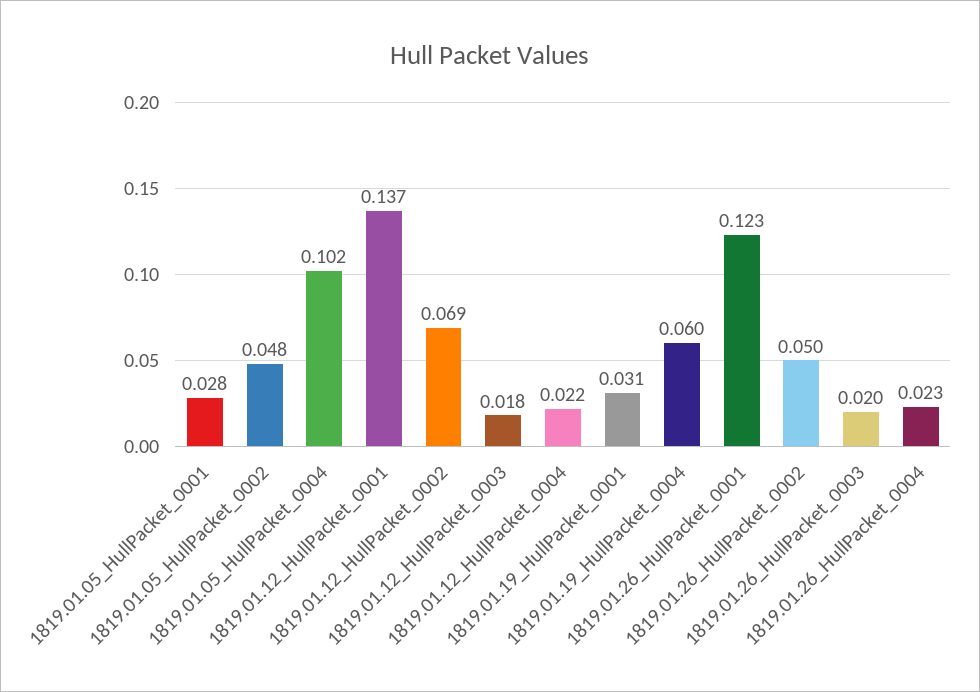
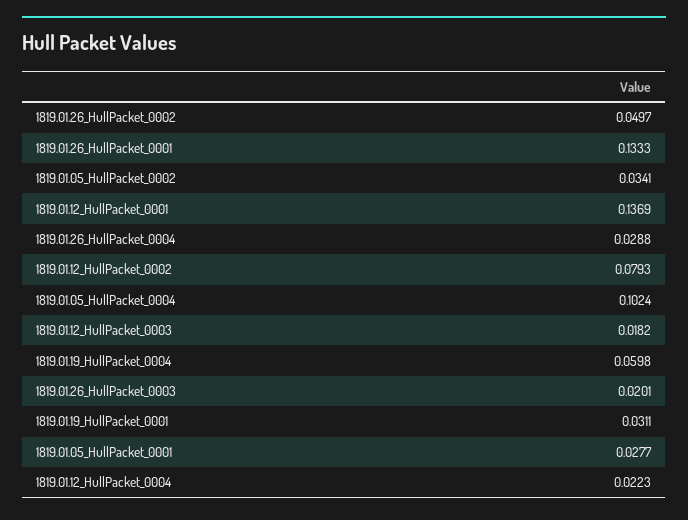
1819.01.05_HullPacket_0002: 0.048 -> 0.0341
1819.01.12_HullPacket_0002: 0.069 -> 0.0793
1819.01.26_HullPacket_0001: 0.123 -> 0.1333
1819.01.26_HullPacket_0004: 0.023 -> 0.0288

